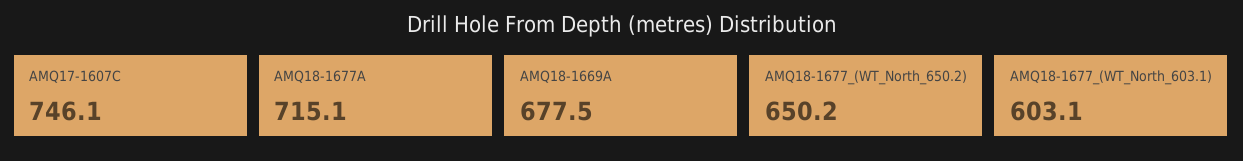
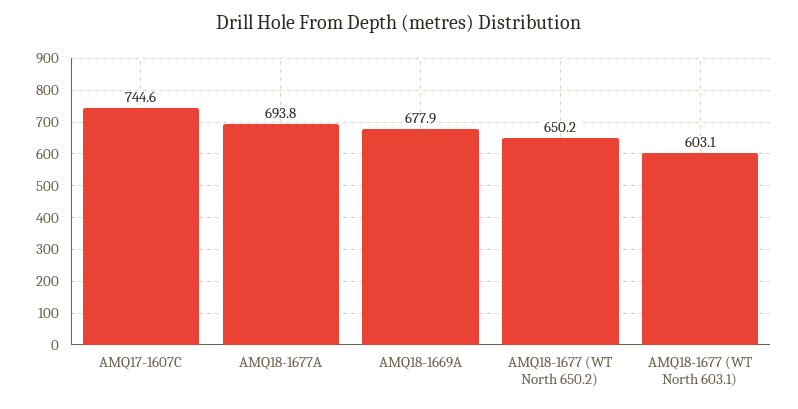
AMQ17-1607C: 746.1 -> 744.6
AMQ18-1677A: 715.1 -> 693.8
AMQ18-1669A: 677.5 -> 677.9

